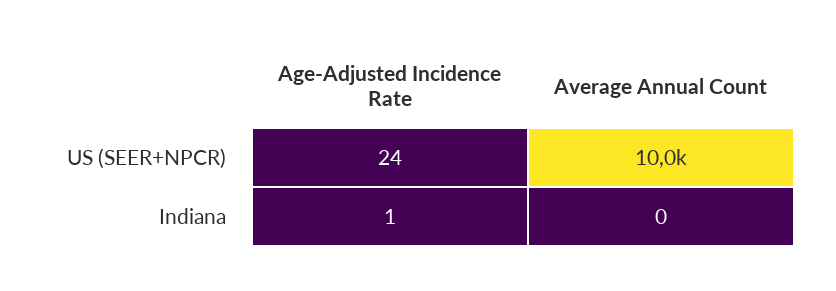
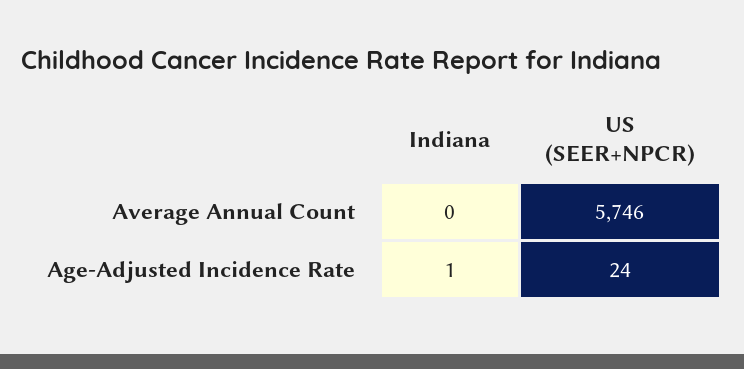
Average Annual Count, US (SEER+NPCR): 10000 -> 5746

